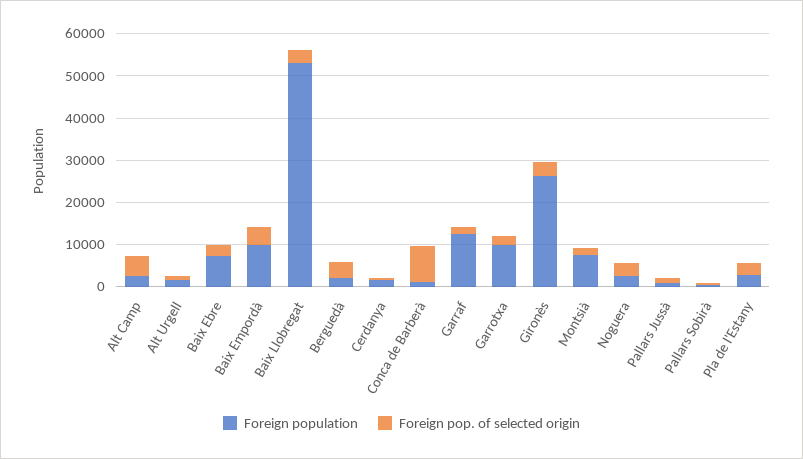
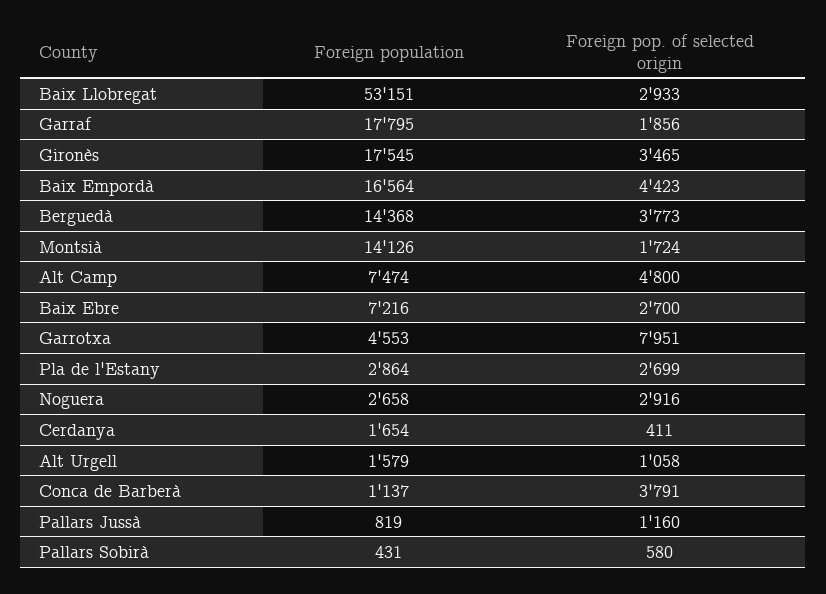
Foreign population, Alt Camp: 2000 -> 7474
Foreign population, Baix Empordà: 10000 -> 16564
Foreign population, Berguedà: 2000 -> 14368
Foreign pop. of selected origin, Conca de Barberà: 8000 -> 3791
Foreign population, Garraf: 12000 -> 17795
Foreign population, Garrotxa: 10000 -> 4553
Foreign pop. of selected origin, Garrotxa: 2000 -> 7951
Foreign population, Gironès: 26000 -> 17545
Foreign population, Montsià: 8000 -> 14126

